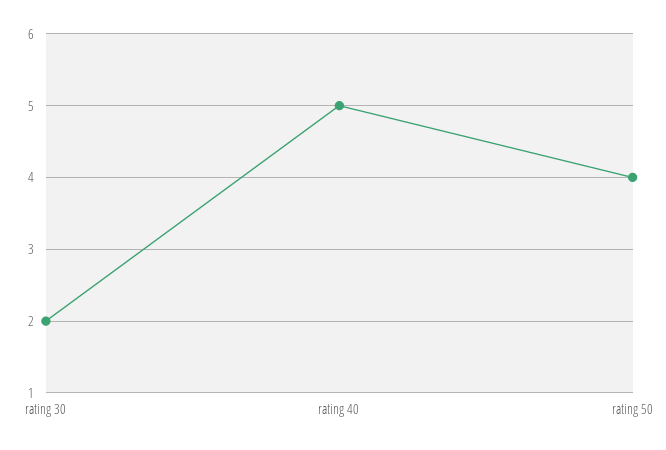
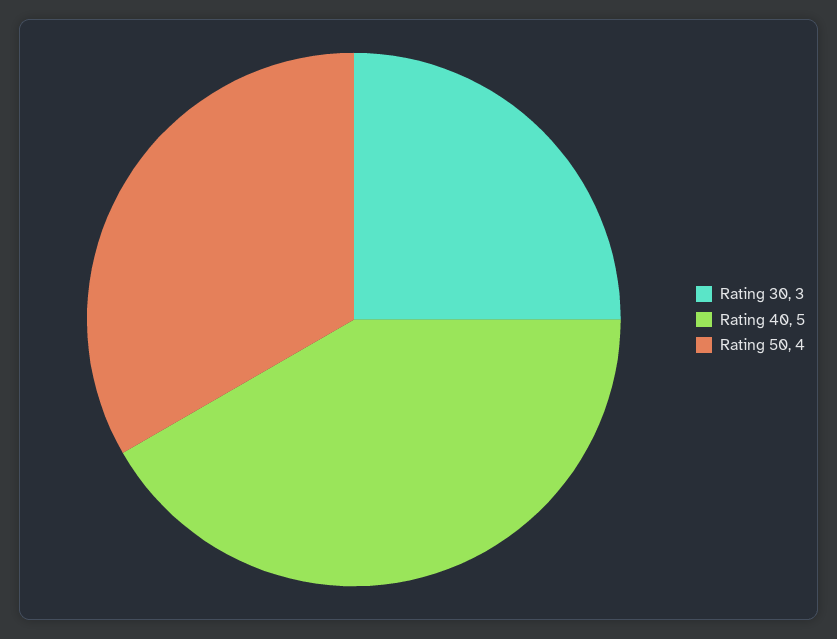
rating 30: 2 -> 3

